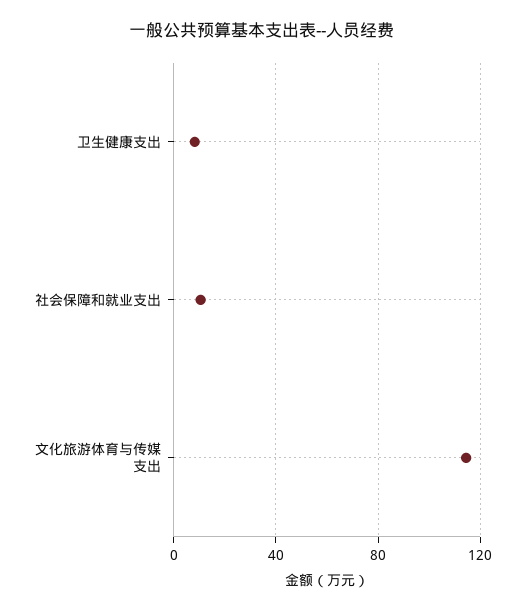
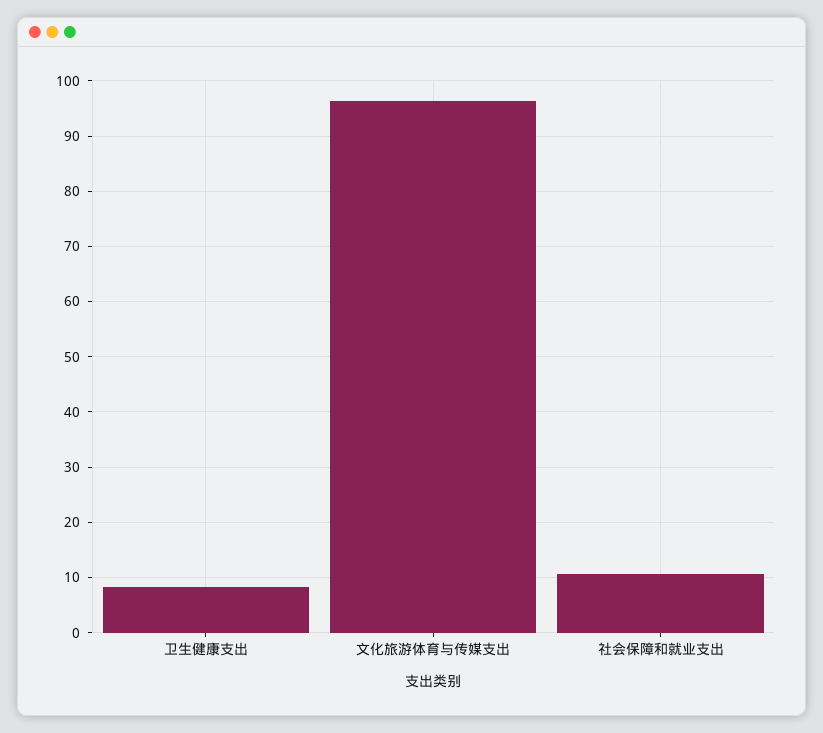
文化旅游体育与传媒支出: 115 -> 96

